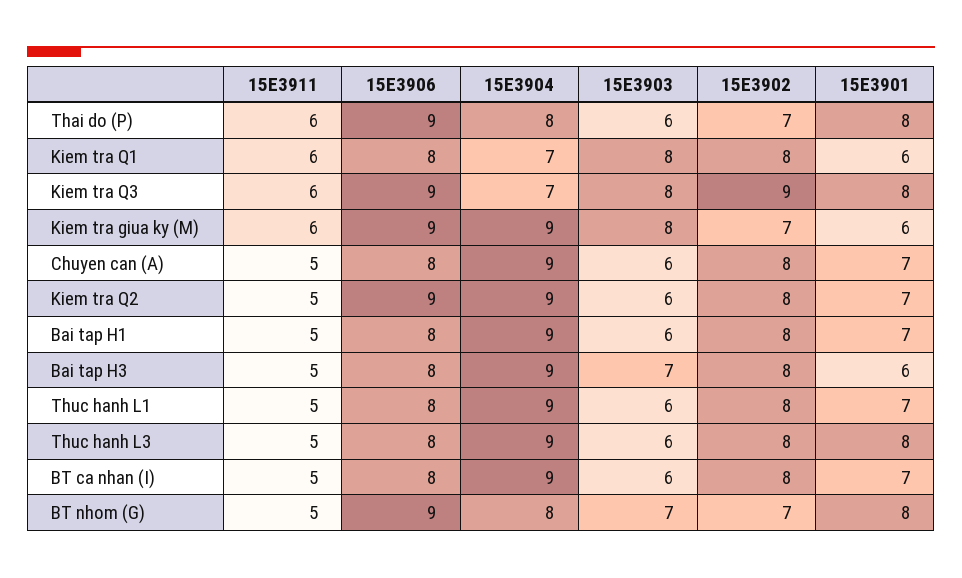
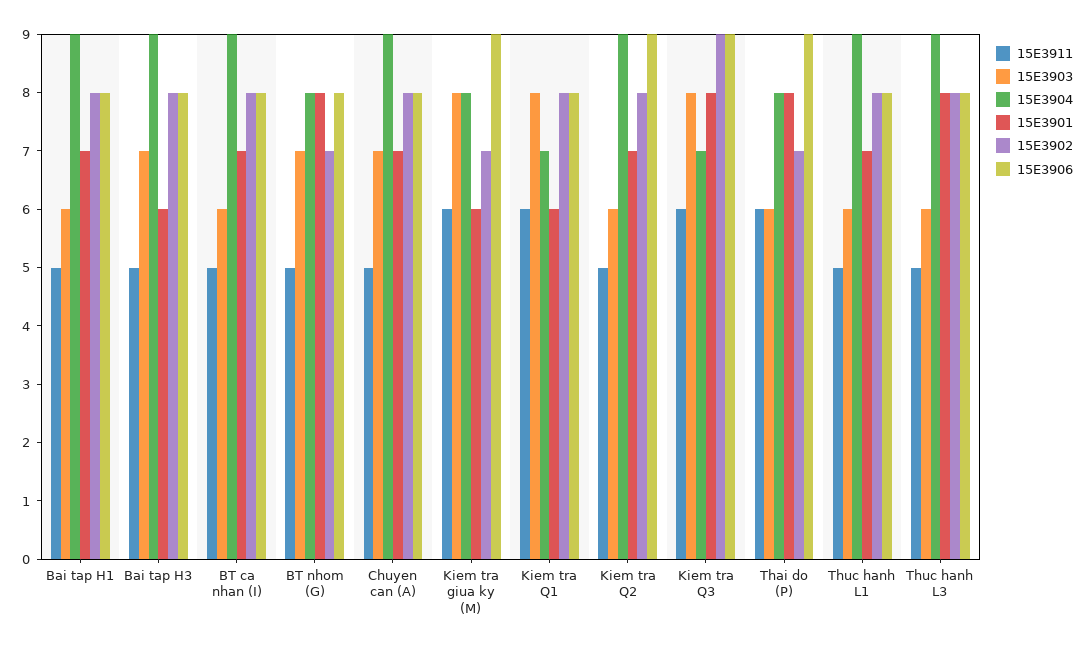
15E3904, Kiem tra giua ky (M): 9 -> 8
15E3903, Chuyen can (A): 6 -> 7
15E3906, BT nhom (G): 9 -> 8

